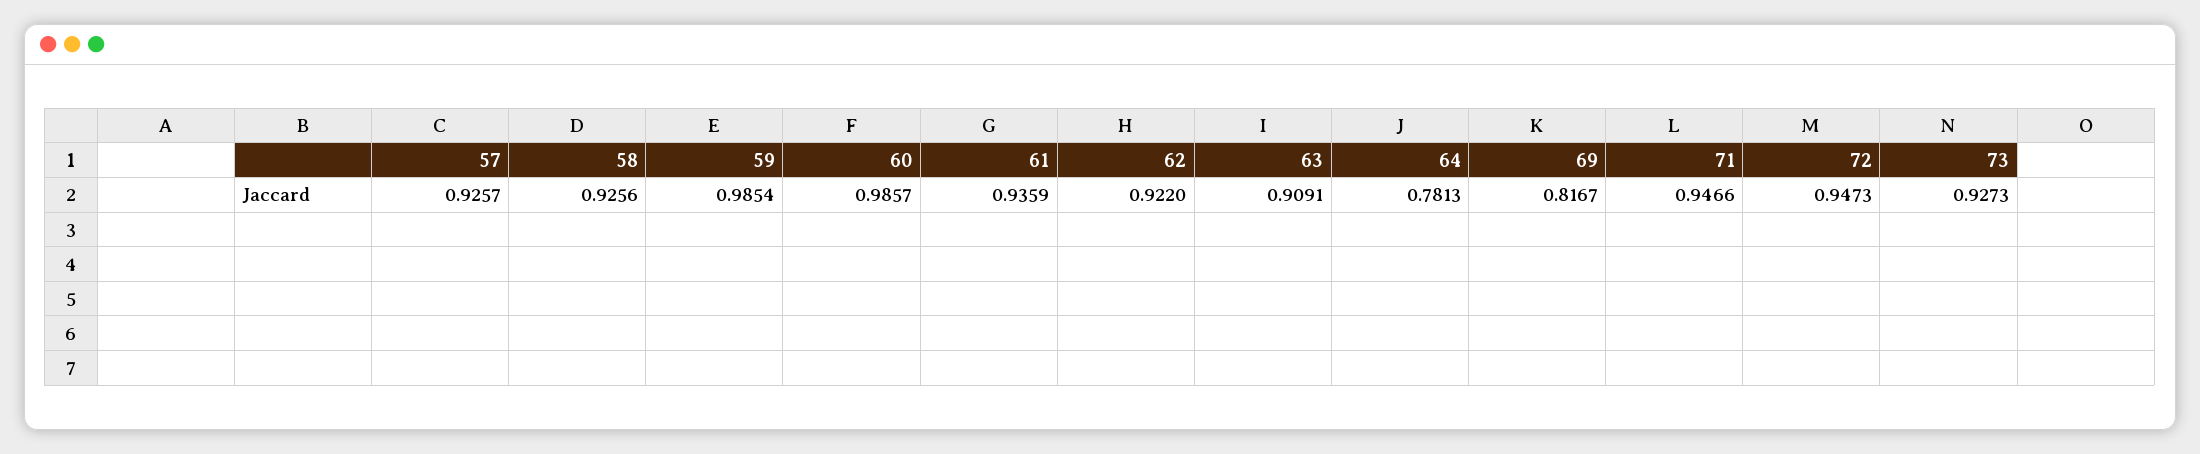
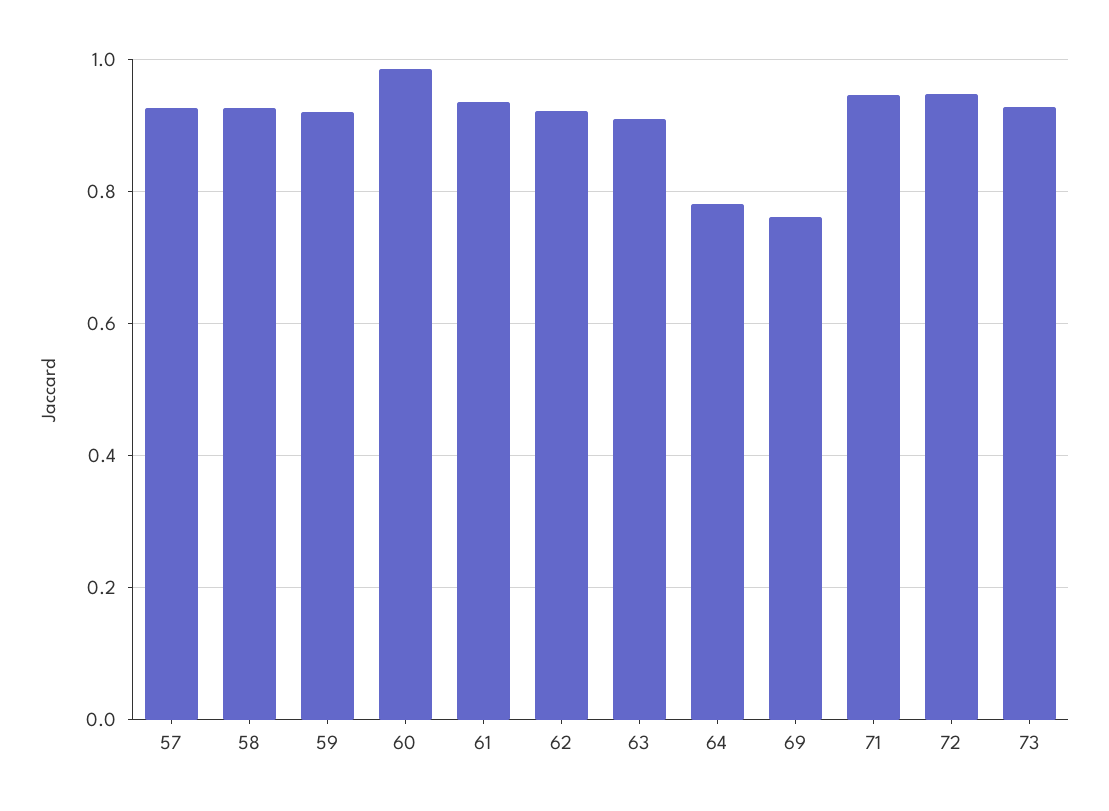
59: 0.9854 -> 0.92
69: 0.8167 -> 0.76

